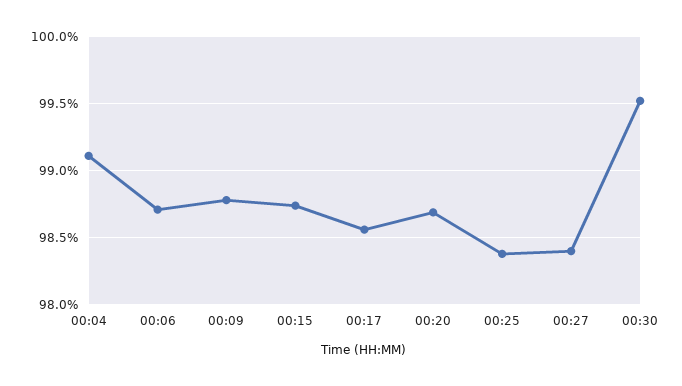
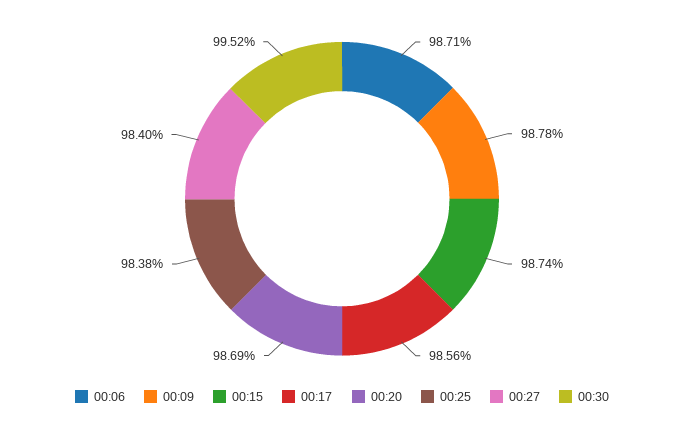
00:04: 99.1 -> none

